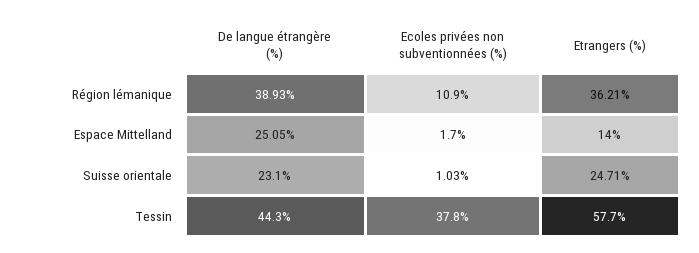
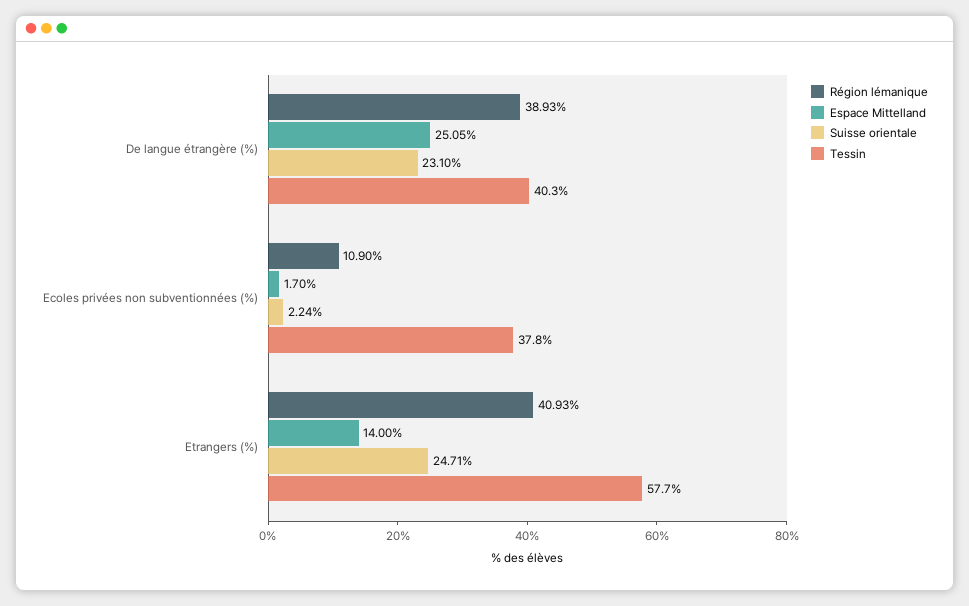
Région lémanique, Etrangers (%): 36.21 -> 40.93
Suisse orientale, Ecoles privées non subventionnées (%): 1.03 -> 2.24
Tessin, De langue étrangère (%): 44.3 -> 40.3

